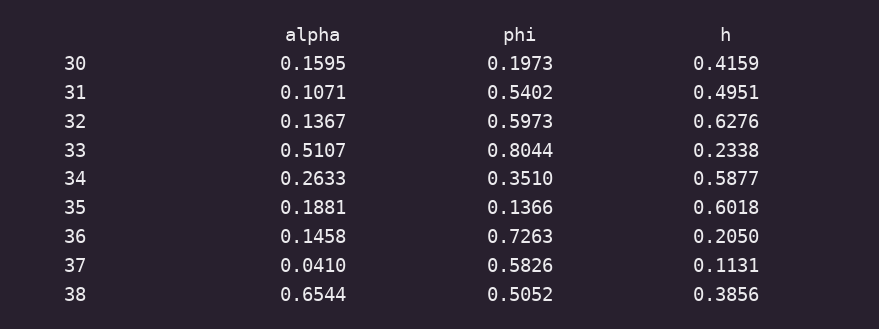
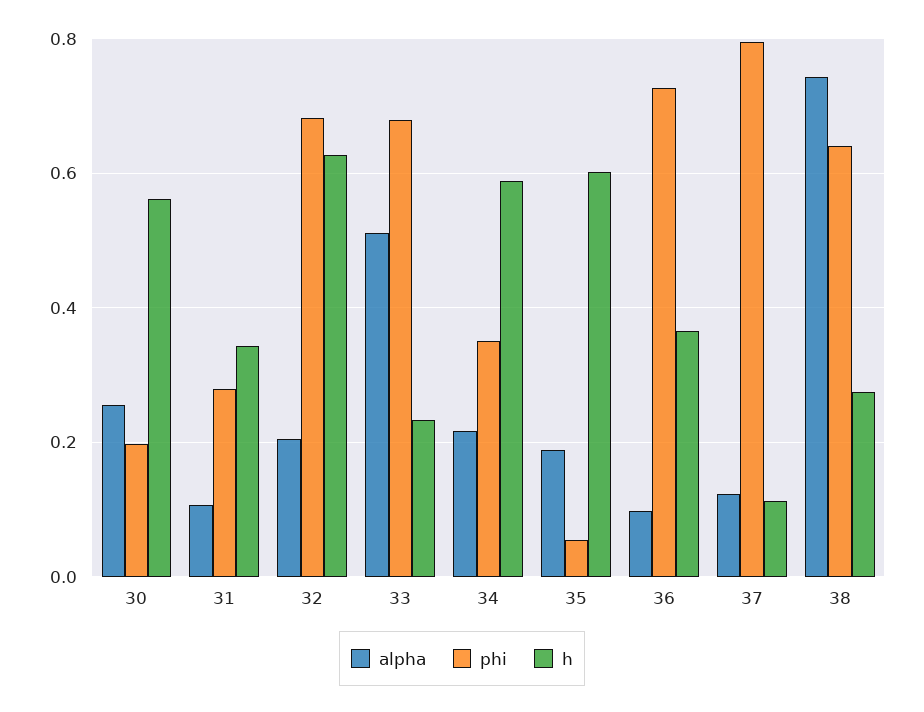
alpha, 30: 0.1595 -> 0.26
h, 30: 0.4159 -> 0.56
phi, 31: 0.5402 -> 0.28
h, 31: 0.4951 -> 0.34
alpha, 32: 0.1367 -> 0.2
phi, 32: 0.5973 -> 0.68
phi, 33: 0.8044 -> 0.68
alpha, 34: 0.2633 -> 0.22
phi, 35: 0.1366 -> 0.06
alpha, 36: 0.1458 -> 0.1
h, 36: 0.205 -> 0.36
alpha, 37: 0.041 -> 0.12
phi, 37: 0.5826 -> 0.8
alpha, 38: 0.6544 -> 0.74
phi, 38: 0.5052 -> 0.64
h, 38: 0.3856 -> 0.28

